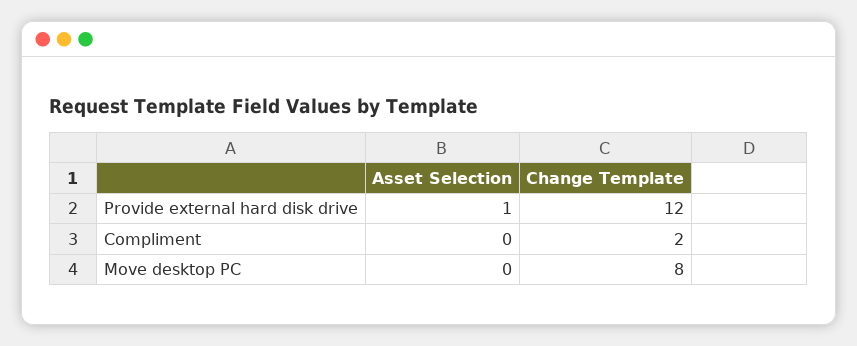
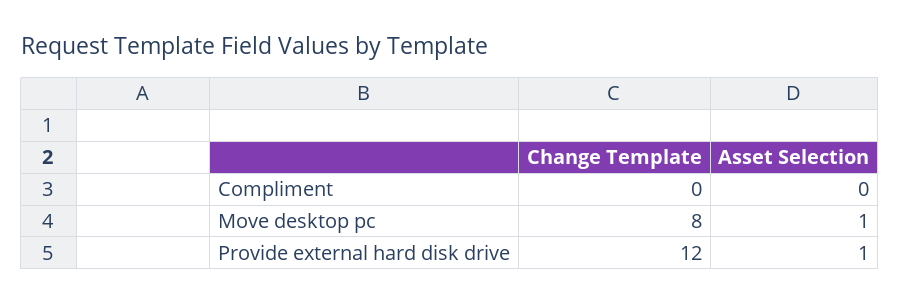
Change Template, Compliment: 2 -> 0
Asset Selection, Move desktop PC: 0 -> 1

